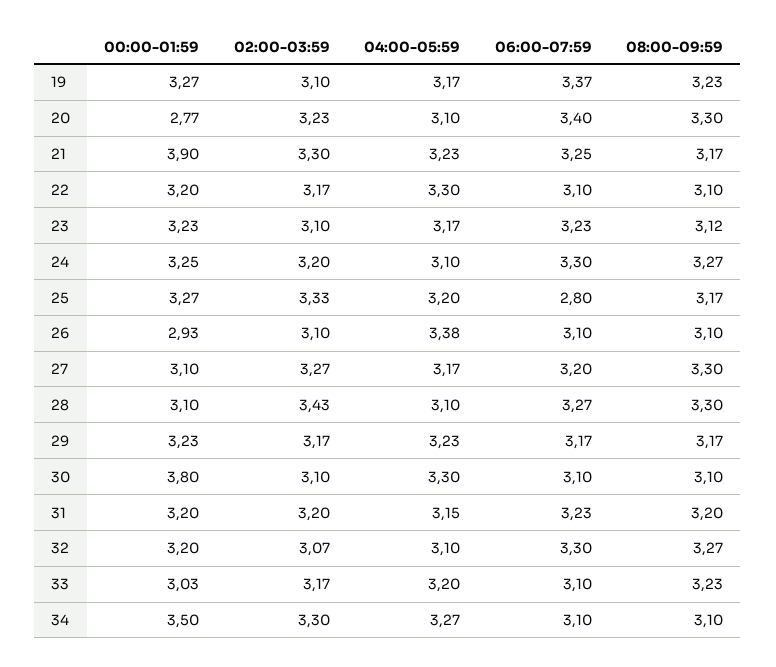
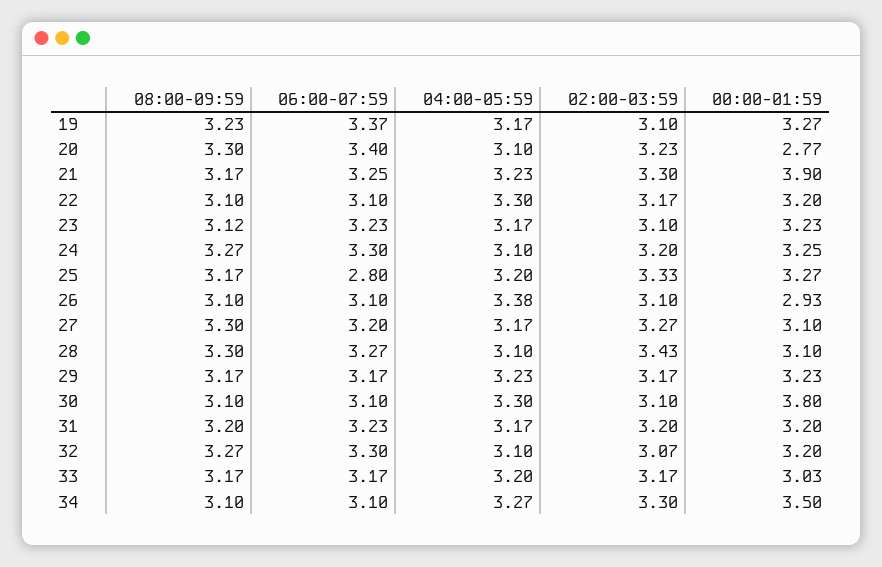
04:00-05:59, 31: 3.15 -> 3.17
06:00-07:59, 33: 3.1 -> 3.17
08:00-09:59, 33: 3.23 -> 3.17

